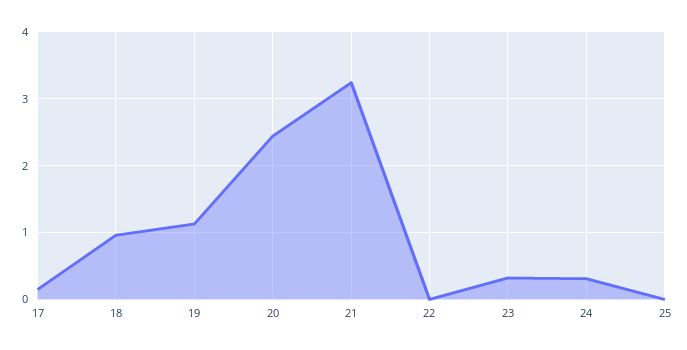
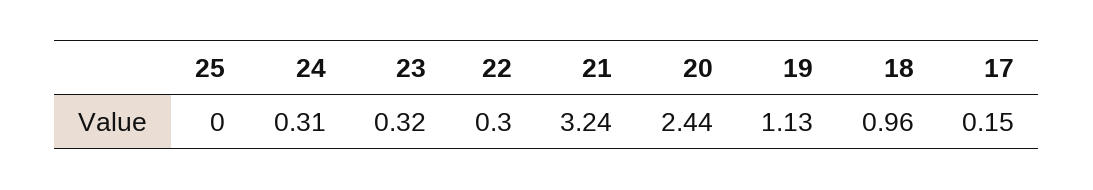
22: 0 -> 0.3

